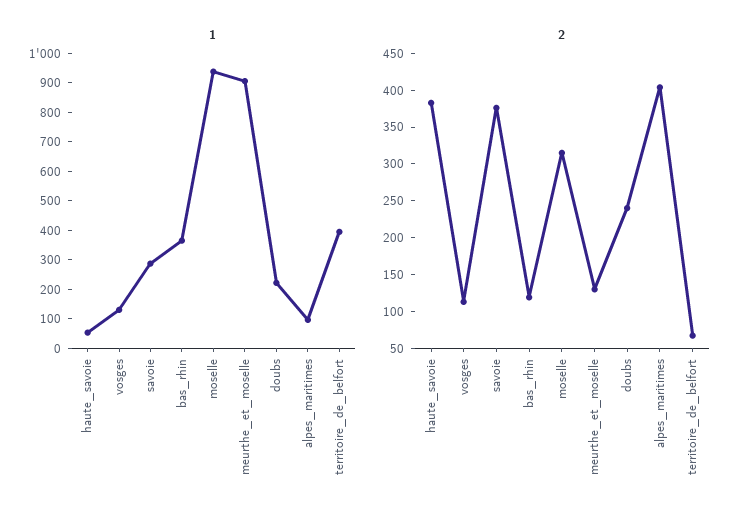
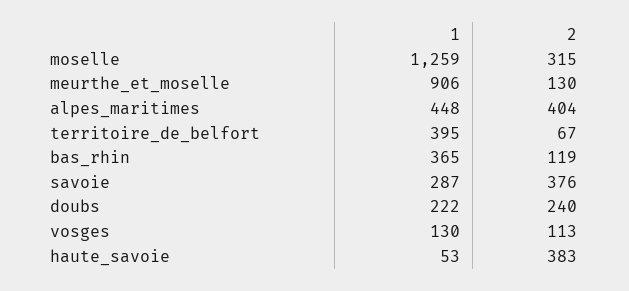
1, moselle: 950 -> 1259
1, alpes_maritimes: 100 -> 448

